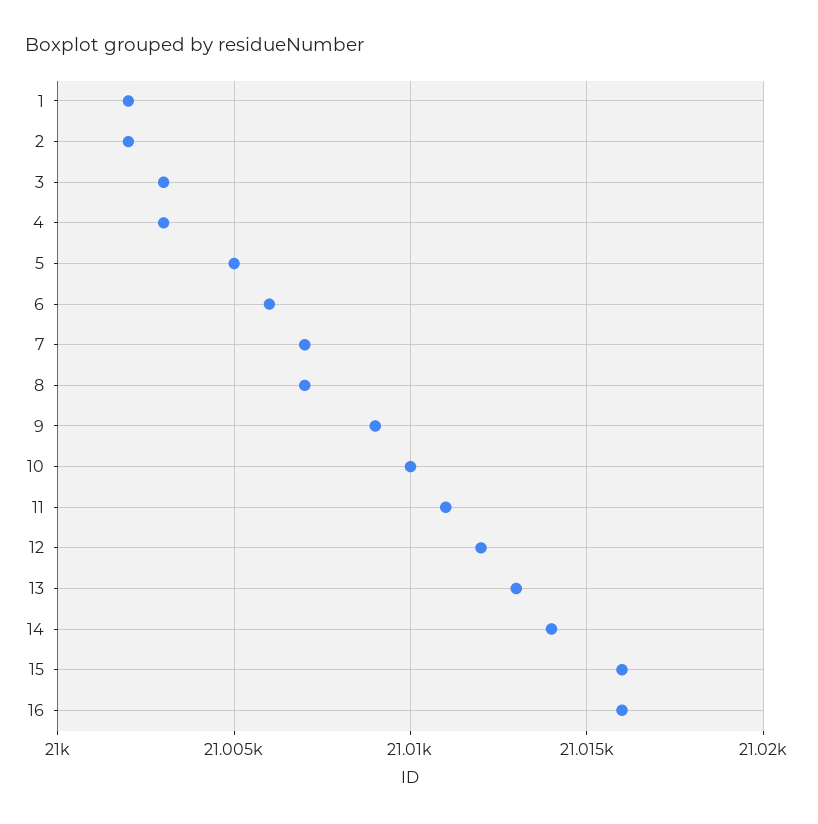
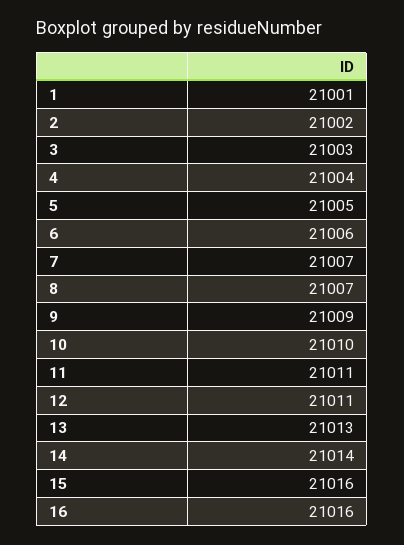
1: 21002 -> 21001
4: 21003 -> 21004
12: 21012 -> 21011

